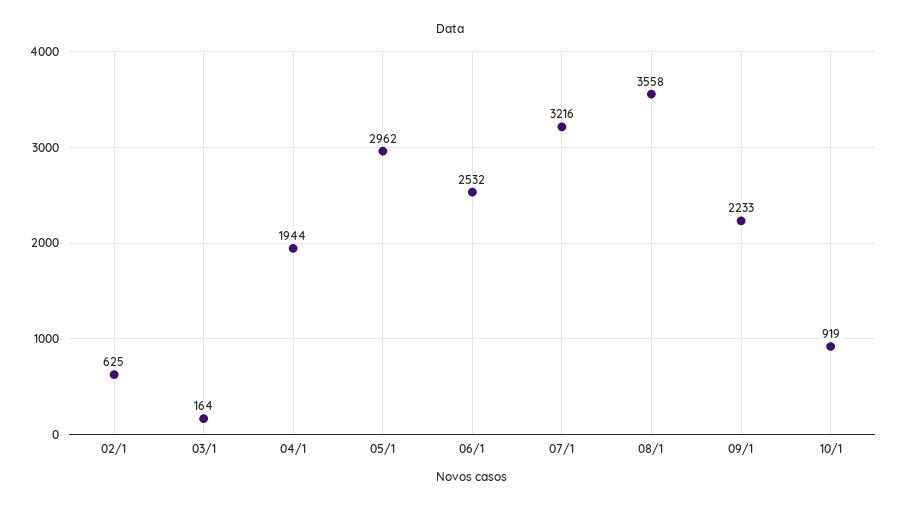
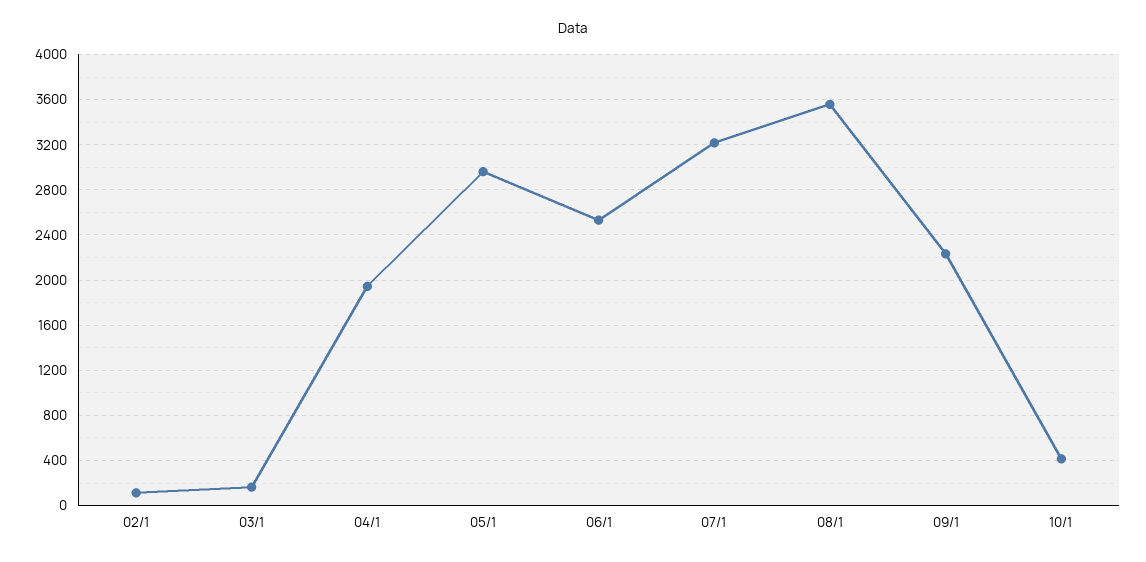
02/1: 625 -> 100
10/1: 919 -> 400

